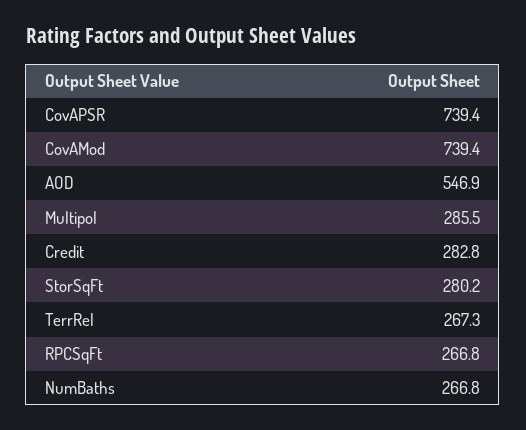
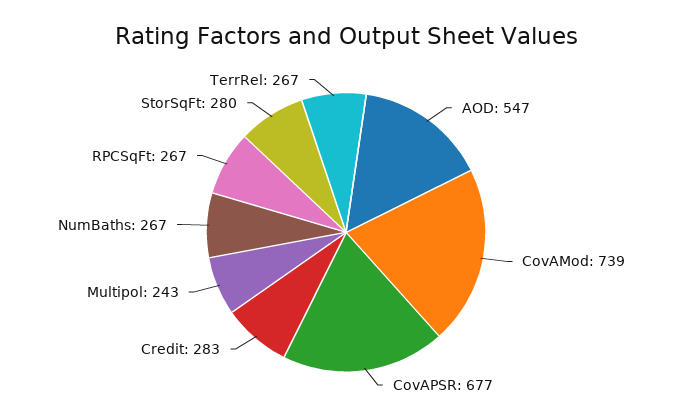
CovAPSR: 739.4 -> 677
Multipol: 285.5 -> 243

